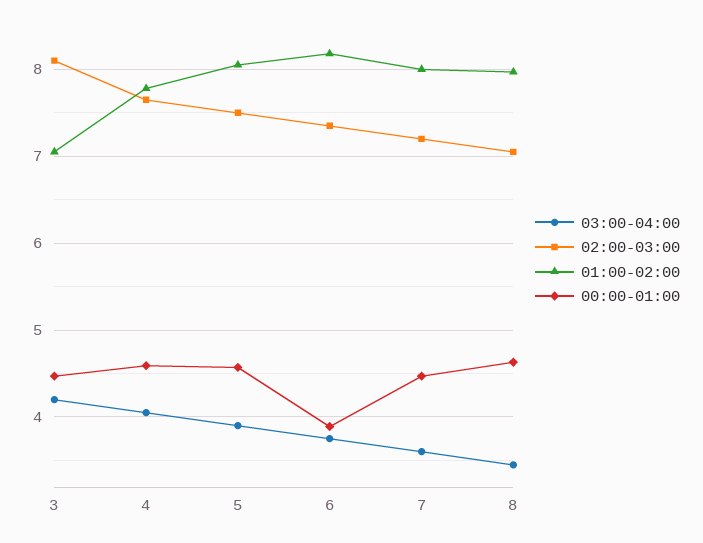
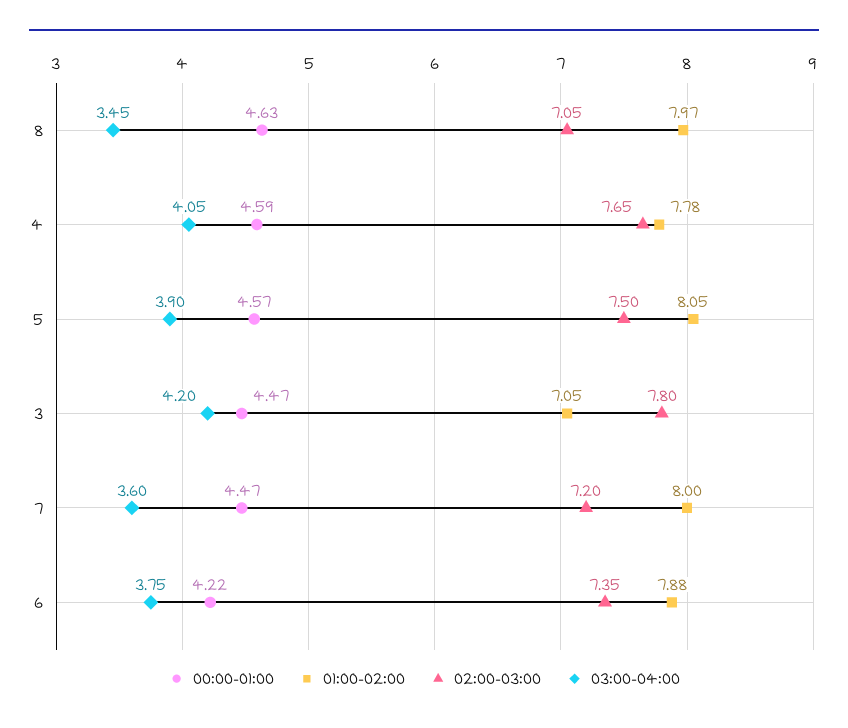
02:00-03:00, 3: 8.1 -> 7.8
01:00-02:00, 6: 8.2 -> 7.88
00:00-01:00, 6: 3.9 -> 4.22

